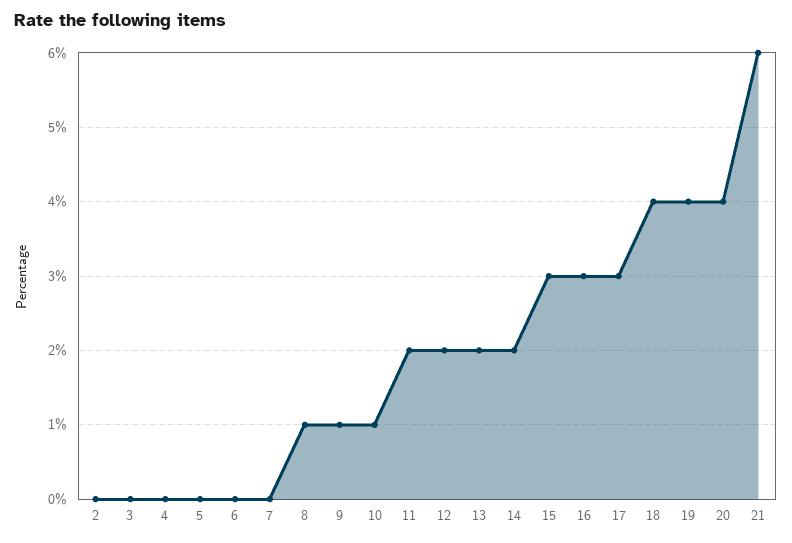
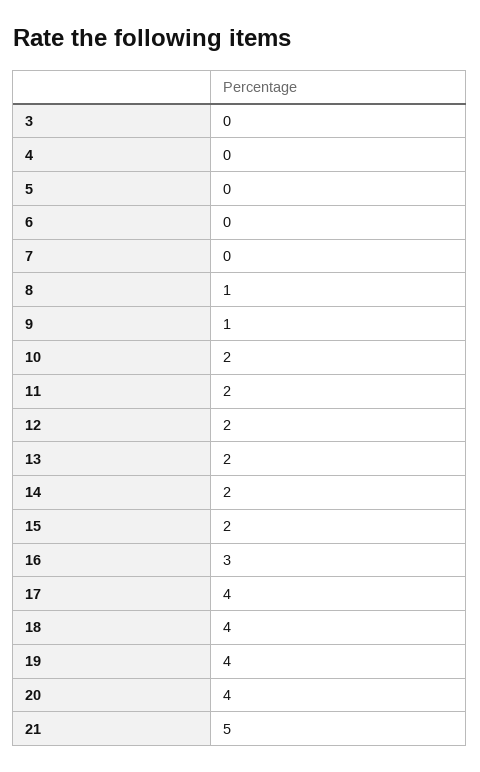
2: 0 -> none
10: 1 -> 2
15: 3 -> 2
17: 3 -> 4
21: 6 -> 5

